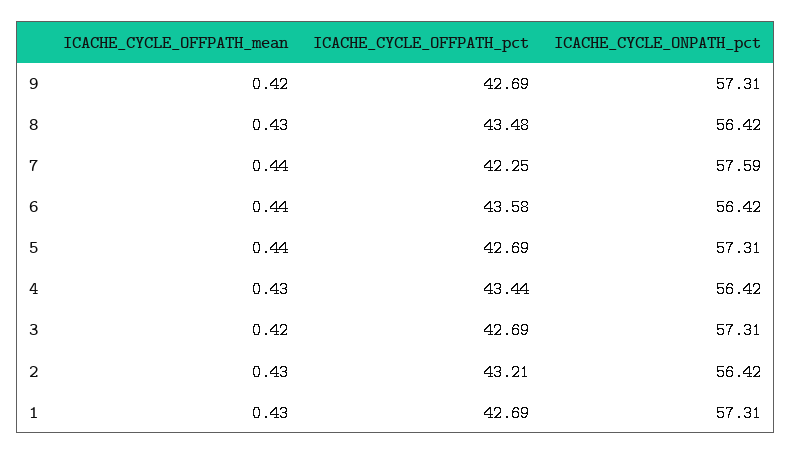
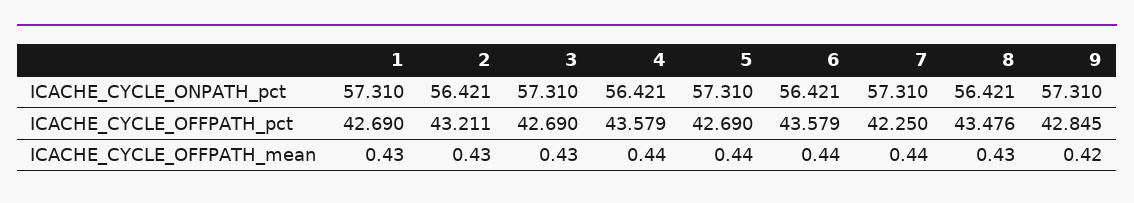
ICACHE_CYCLE_OFFPATH_pct, 9: 42.69 -> 42.845
ICACHE_CYCLE_ONPATH_pct, 7: 57.59 -> 57.31
ICACHE_CYCLE_OFFPATH_mean, 4: 0.43 -> 0.44
ICACHE_CYCLE_OFFPATH_pct, 4: 43.44 -> 43.579
ICACHE_CYCLE_OFFPATH_mean, 3: 0.42 -> 0.43

